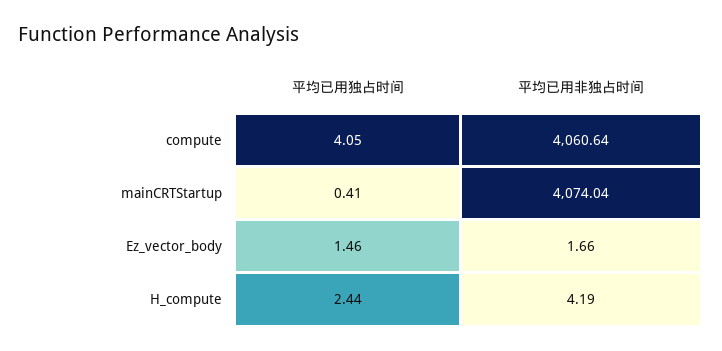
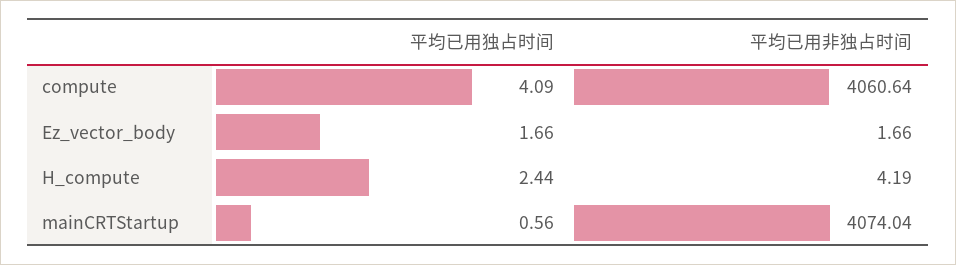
平均已用独占时间, compute: 4.05 -> 4.09
平均已用独占时间, mainCRTStartup: 0.41 -> 0.56
平均已用独占时间, Ez_vector_body: 1.46 -> 1.66

